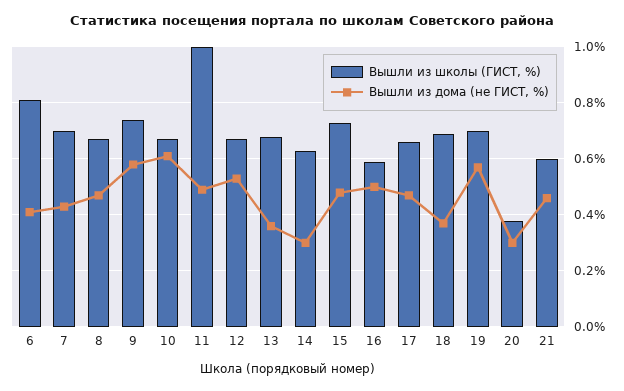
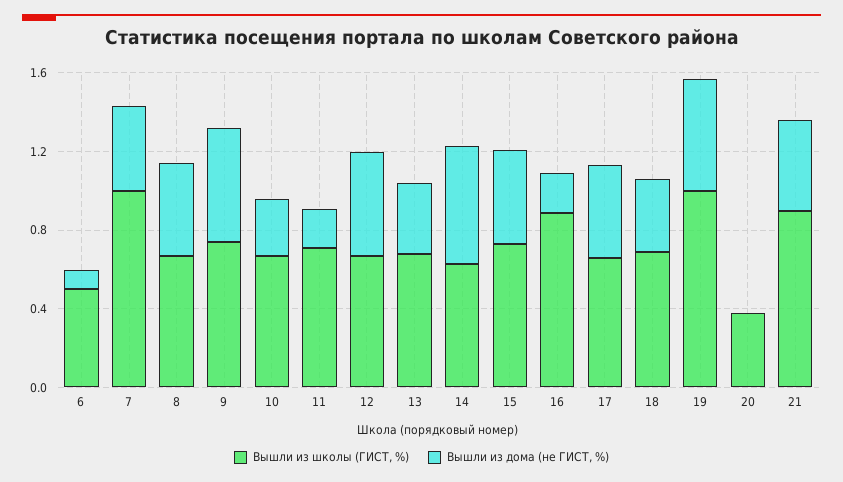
Вышли из школы (ГИСТ, %), 6: 0.8 -> 0.5
Вышли из дома (не ГИСТ, %), 6: 0.4 -> 0.1
Вышли из школы (ГИСТ, %), 7: 0.7 -> 1
Вышли из дома (не ГИСТ, %), 10: 0.6 -> 0.3
Вышли из школы (ГИСТ, %), 11: 1 -> 0.7
Вышли из дома (не ГИСТ, %), 11: 0.5 -> 0.2
Вышли из дома (не ГИСТ, %), 14: 0.3 -> 0.6
Вышли из школы (ГИСТ, %), 16: 0.6 -> 0.9
Вышли из дома (не ГИСТ, %), 16: 0.5 -> 0.2
Вышли из школы (ГИСТ, %), 19: 0.7 -> 1
Вышли из дома (не ГИСТ, %), 20: 0.3 -> 0
Вышли из школы (ГИСТ, %), 21: 0.6 -> 0.9

